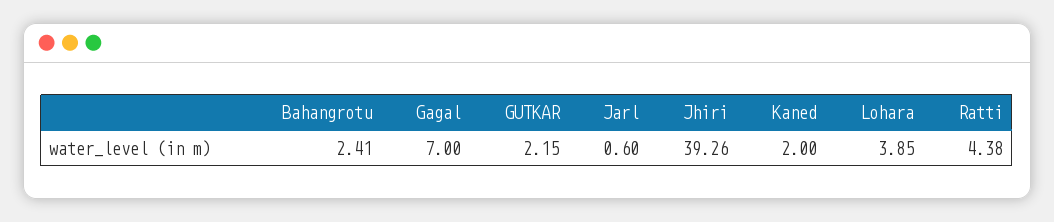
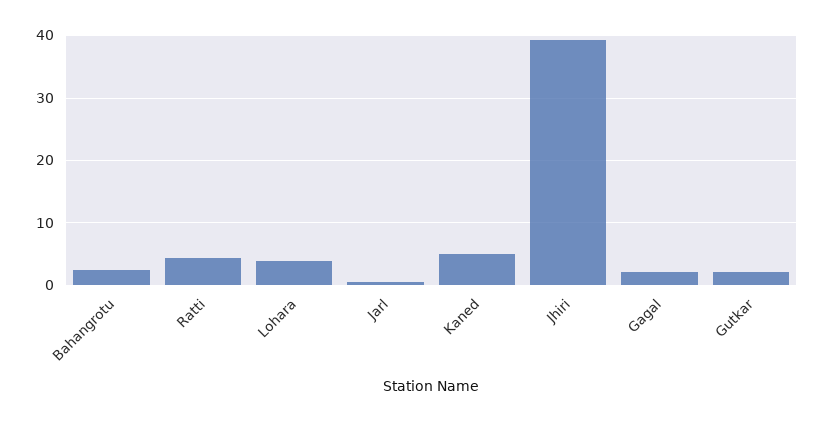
Gagal: 7 -> 2
Kaned: 2 -> 5

